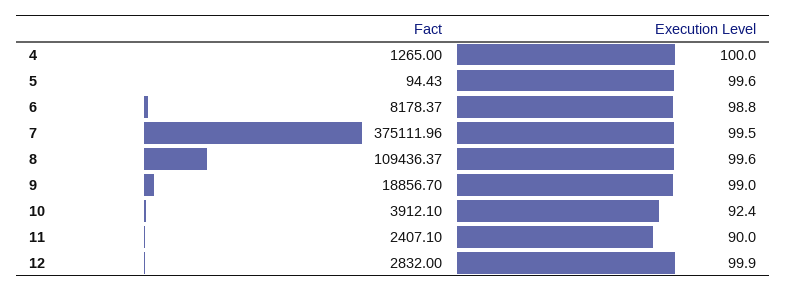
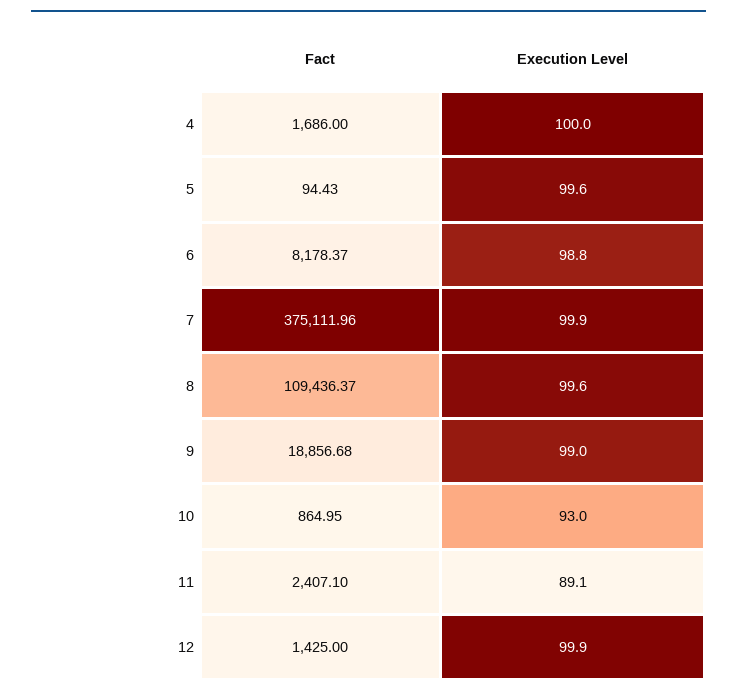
Fact, 4: 1265 -> 1686
Execution Level, 7: 99.5 -> 99.9
Fact, 9: 18856.7 -> 18856.68
Fact, 10: 3912.1 -> 864.95
Execution Level, 10: 92.4 -> 93
Execution Level, 11: 90 -> 89.1
Fact, 12: 2832 -> 1425

